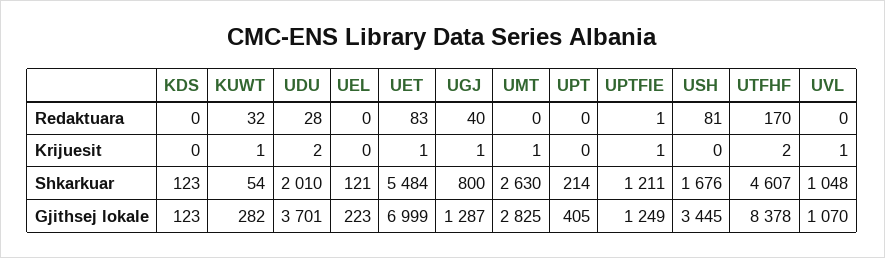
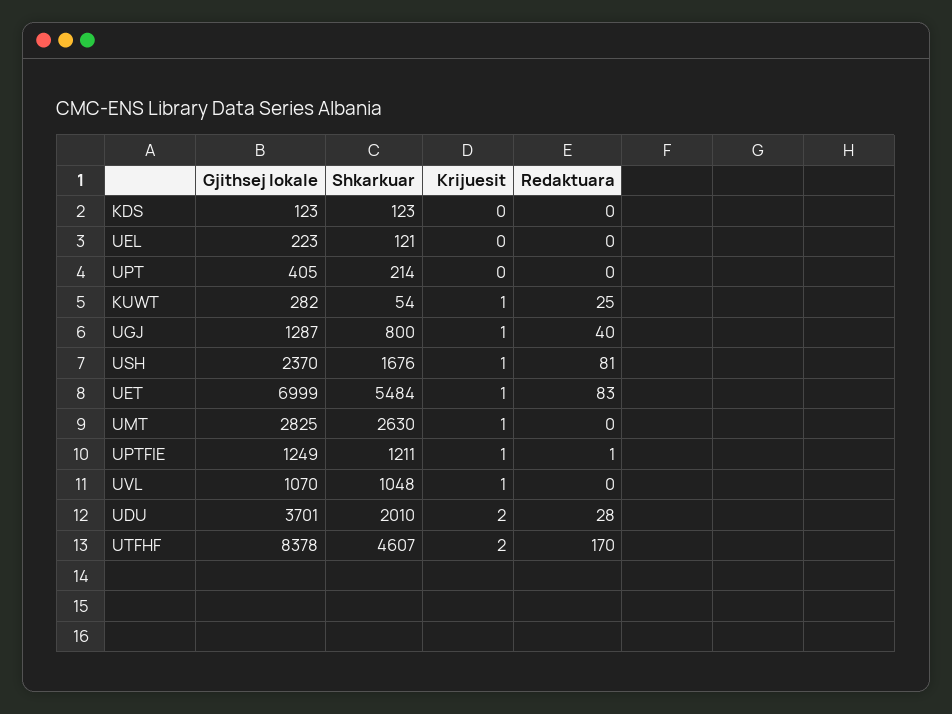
KUWT, Redaktuara: 32 -> 25
USH, Krijuesit: 0 -> 1
USH, Gjithsej lokale: 3445 -> 2370

